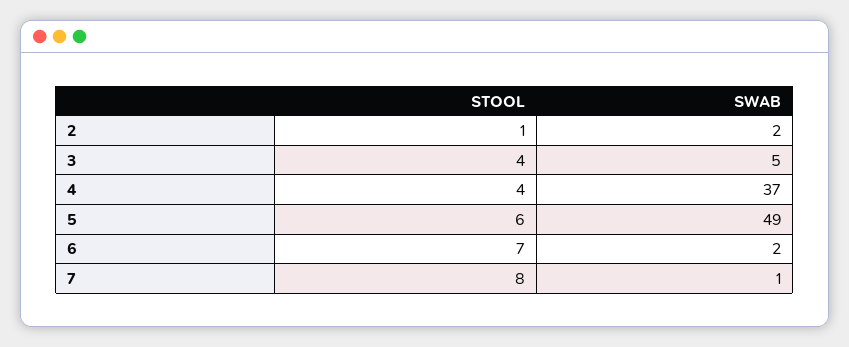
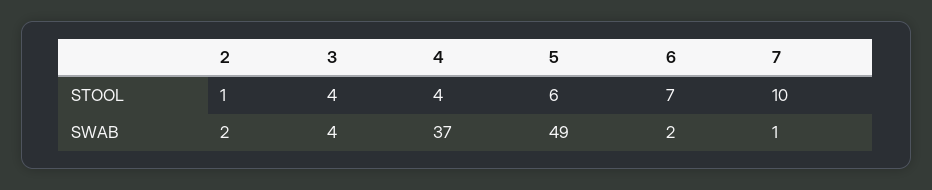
SWAB, 3: 5 -> 4
STOOL, 7: 8 -> 10

